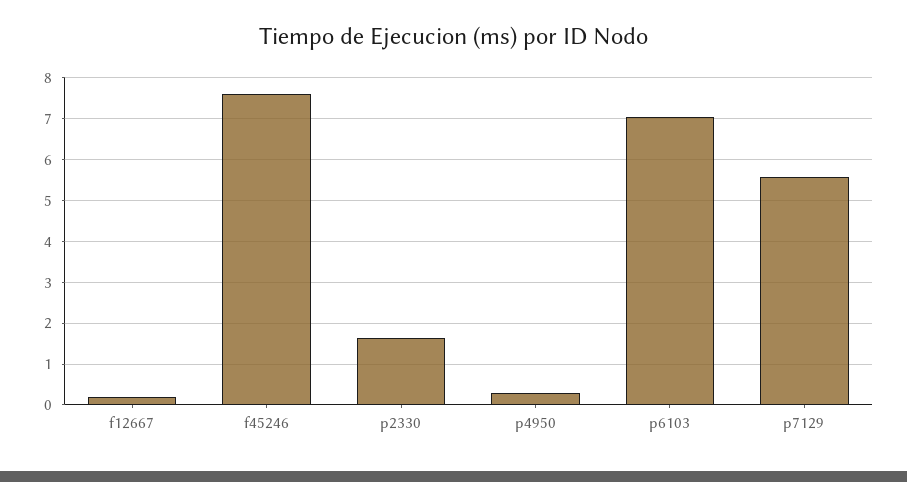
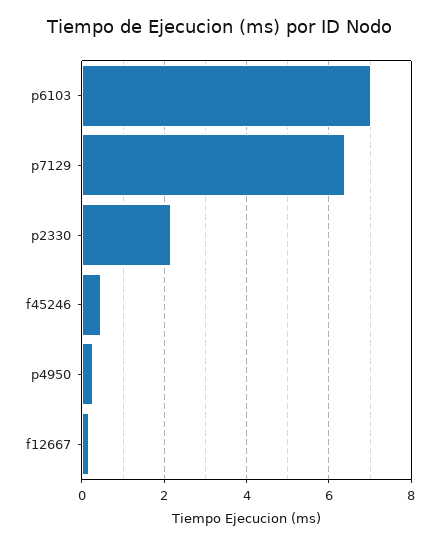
f45246: 7.6 -> 0.4
p2330: 1.6 -> 2.2
p7129: 5.6 -> 6.4

